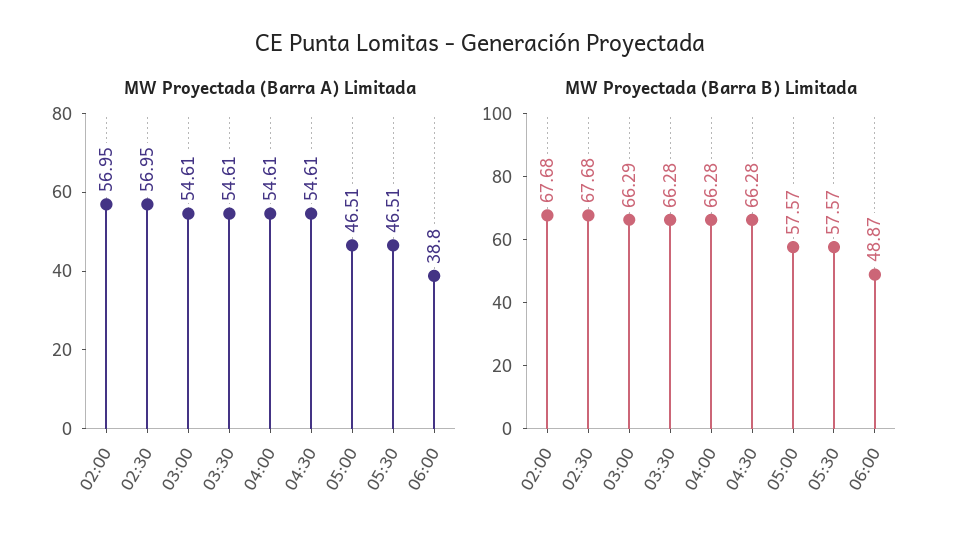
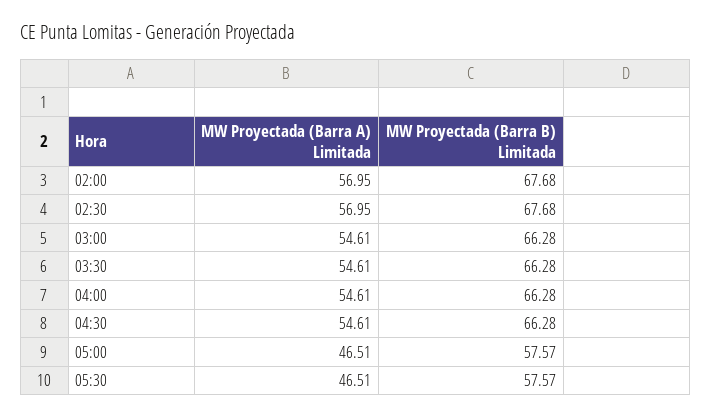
MW Proyectada (Barra A) Limitada, 06:00: 38.8 -> none
MW Proyectada (Barra B) Limitada, 03:00: 66.29 -> 66.28
MW Proyectada (Barra B) Limitada, 06:00: 48.87 -> none

